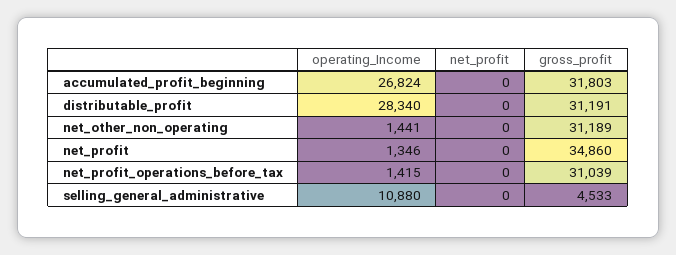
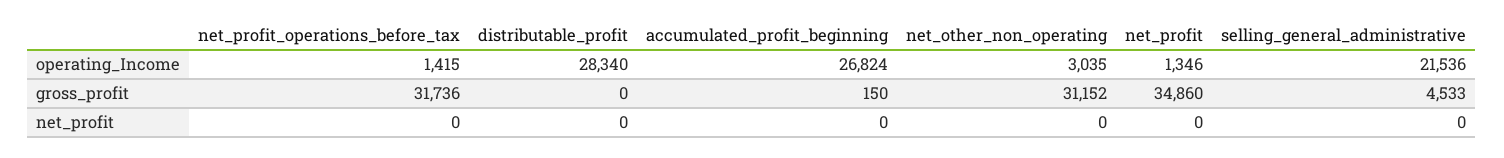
gross_profit, accumulated_profit_beginning: 31803 -> 150
gross_profit, distributable_profit: 31191 -> 0
operating_Income, net_other_non_operating: 1441 -> 3035
gross_profit, net_other_non_operating: 31189 -> 31152
gross_profit, net_profit_operations_before_tax: 31039 -> 31736
operating_Income, selling_general_administrative: 10880 -> 21536

